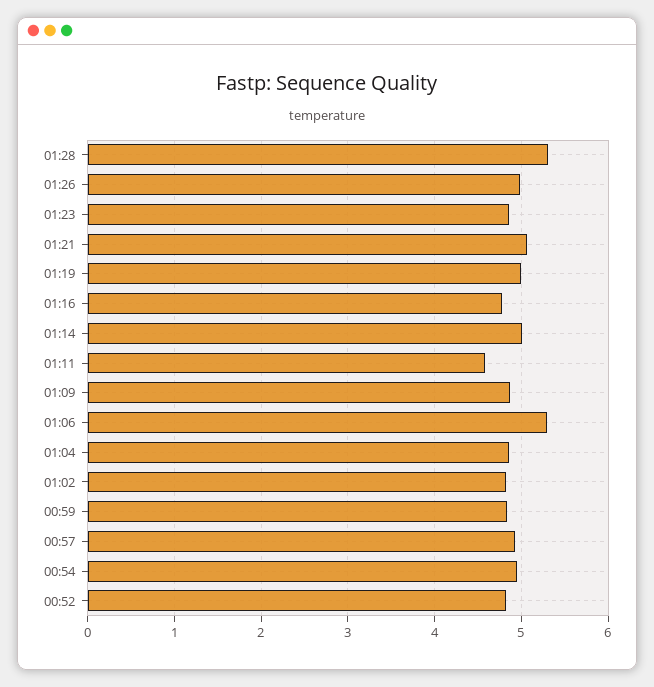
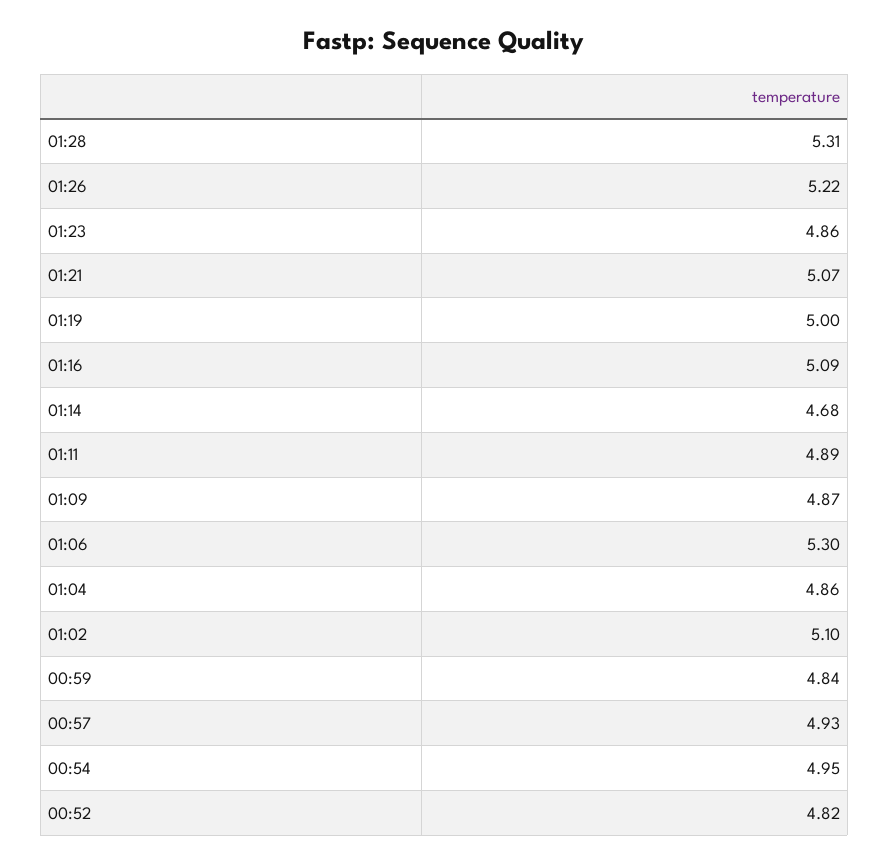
01:26: 5 -> 5.22
01:16: 4.8 -> 5.09
01:14: 5 -> 4.68
01:11: 4.6 -> 4.89
01:02: 4.8 -> 5.1

